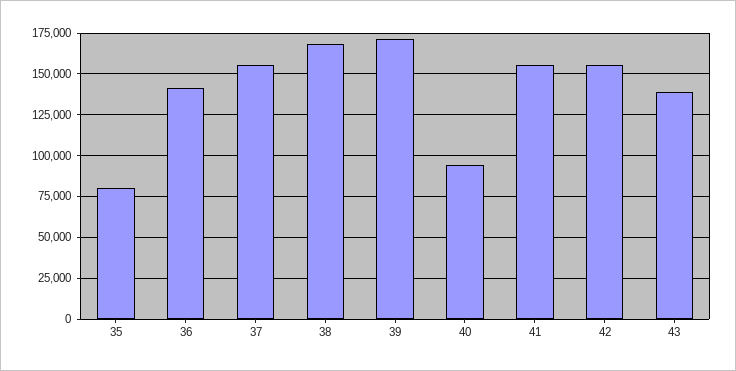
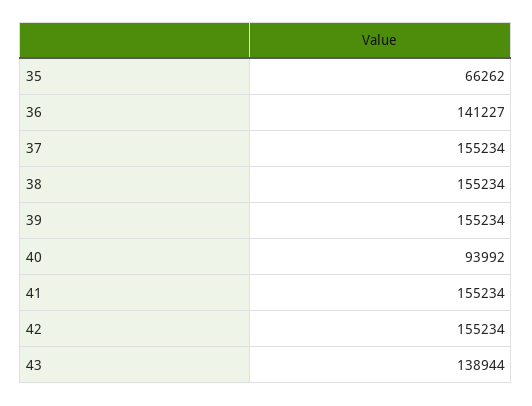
35: 80000 -> 66262
38: 170000 -> 155234
39: 170000 -> 155234

